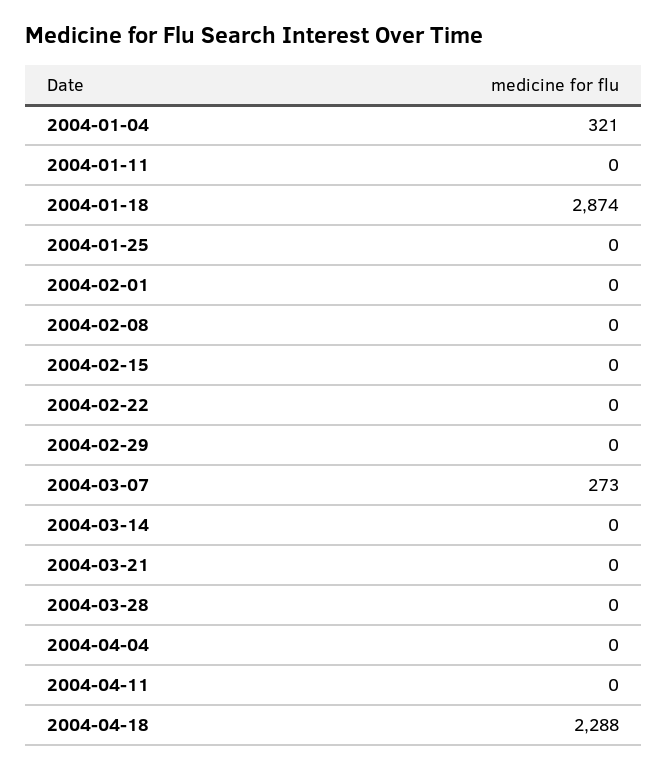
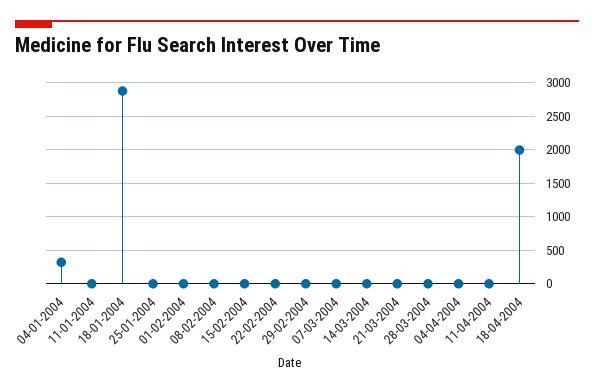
2004-03-07: 273 -> 0
2004-04-18: 2288 -> 2000

